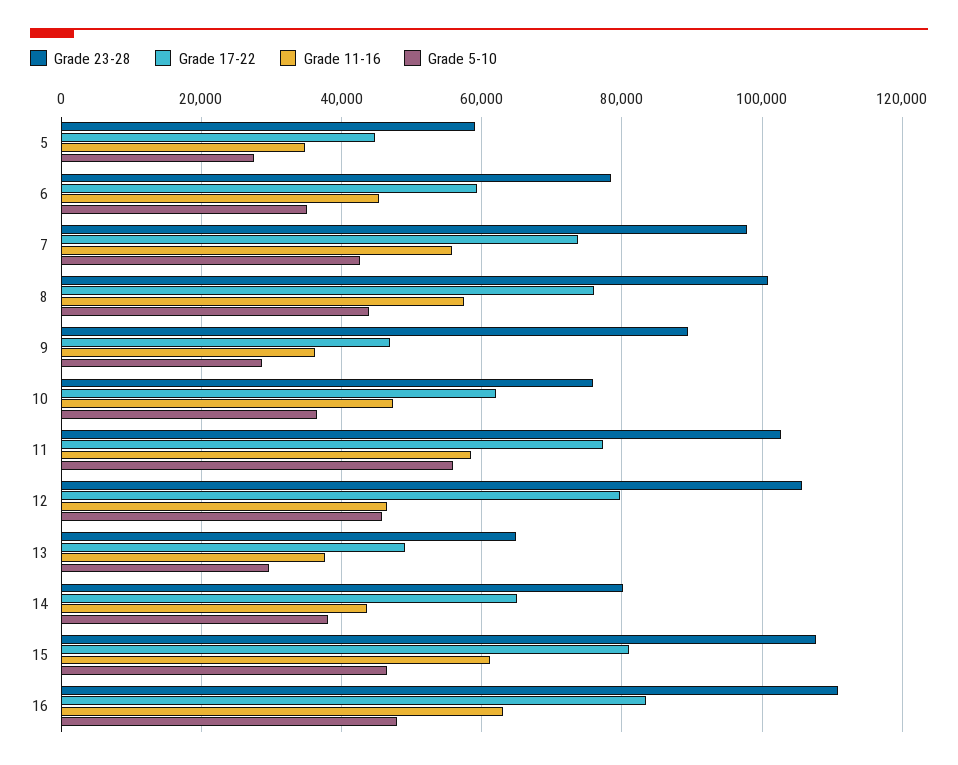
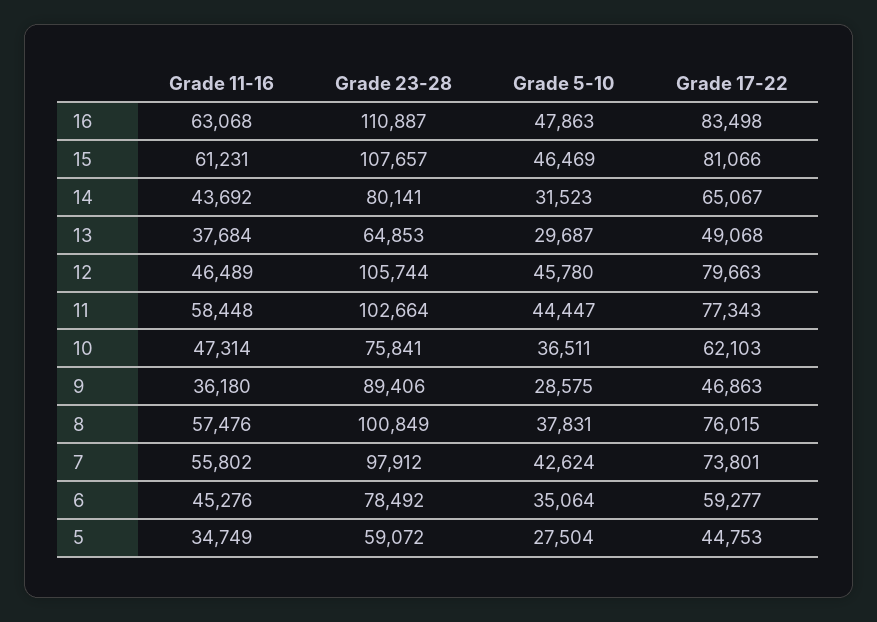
Grade 5-10, 8: 44000 -> 37831
Grade 5-10, 11: 56000 -> 44447
Grade 5-10, 14: 38000 -> 31523

